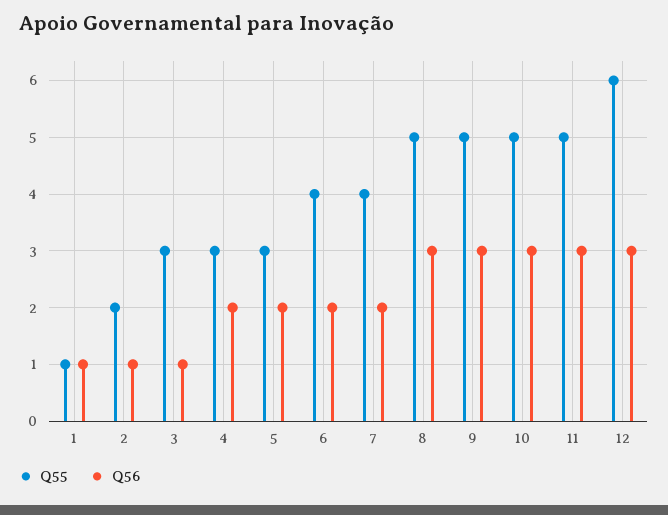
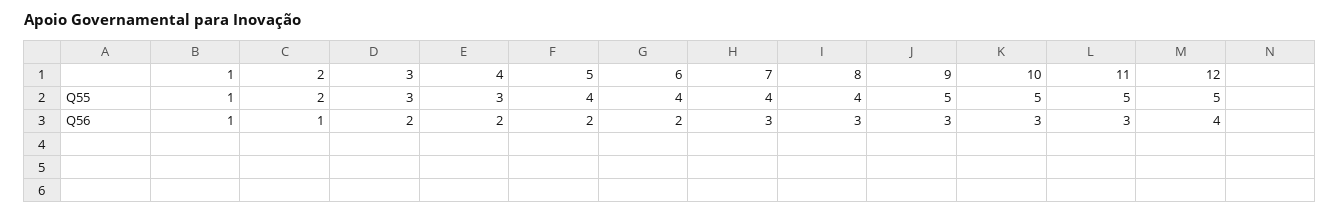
Q56, 3: 1 -> 2
Q55, 5: 3 -> 4
Q56, 7: 2 -> 3
Q55, 8: 5 -> 4
Q55, 12: 6 -> 5
Q56, 12: 3 -> 4

